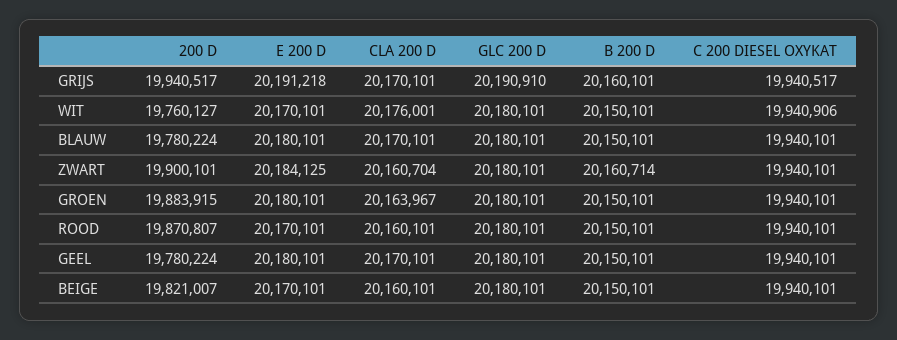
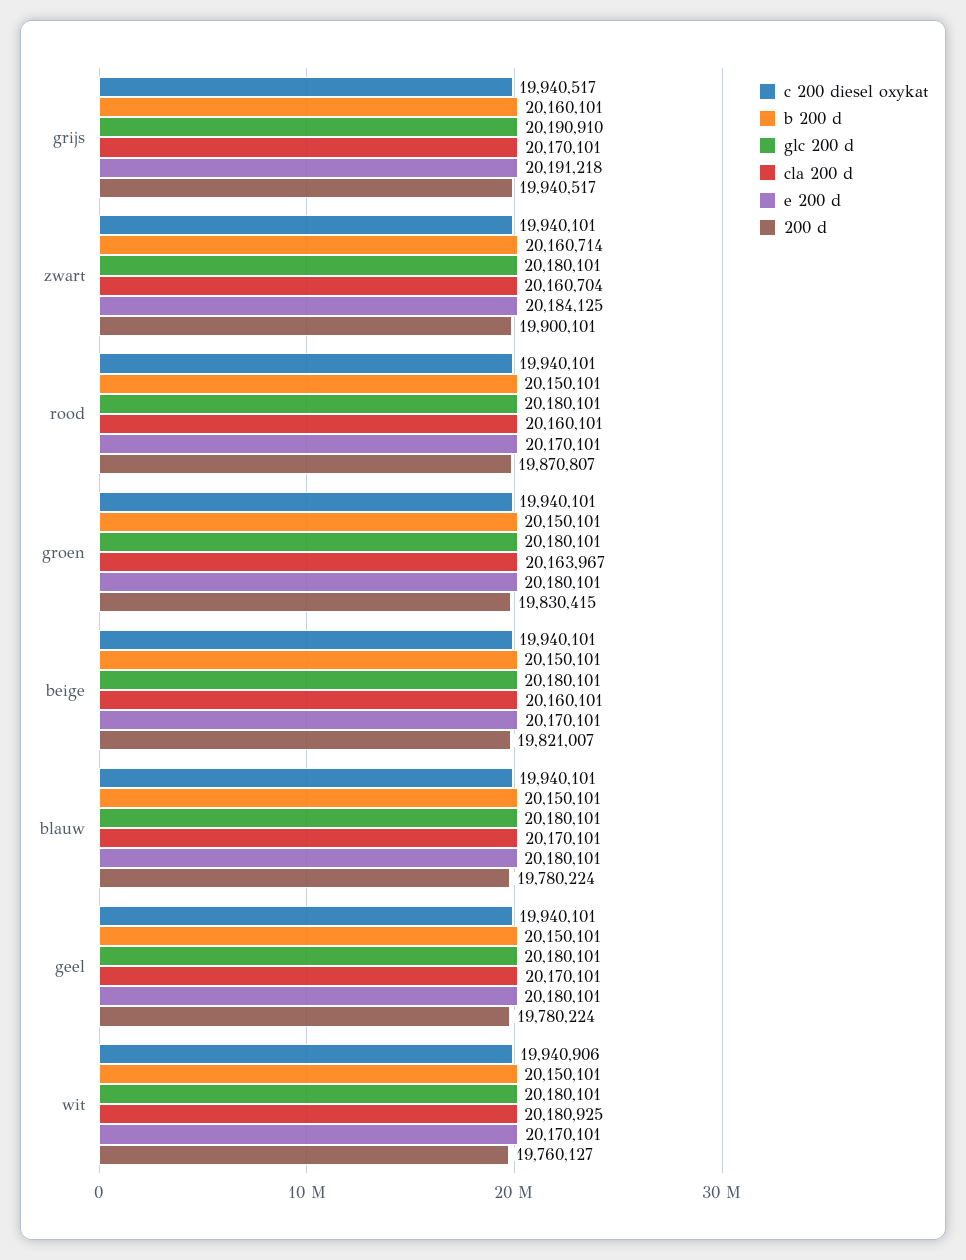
CLA 200 D, WIT: 20176001 -> 20180925
200 D, GROEN: 19883915 -> 19830415

